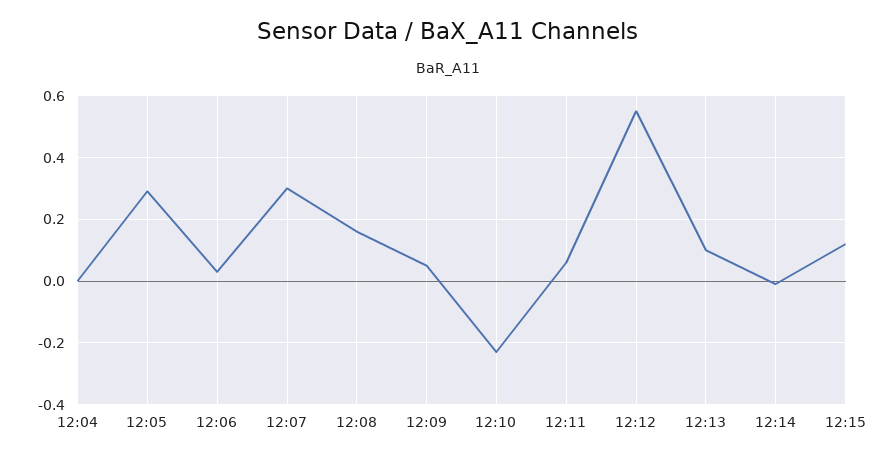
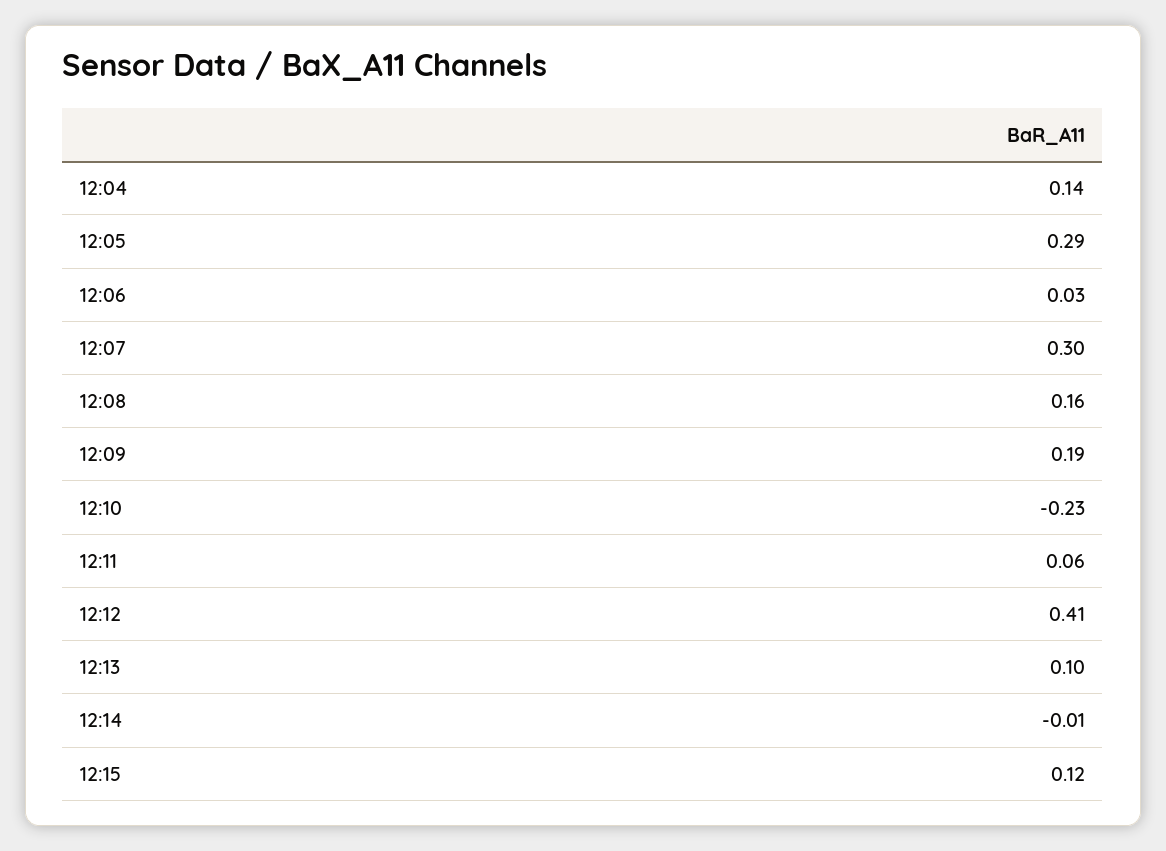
12:04: 0 -> 0.14
12:09: 0.05 -> 0.19
12:12: 0.55 -> 0.41

